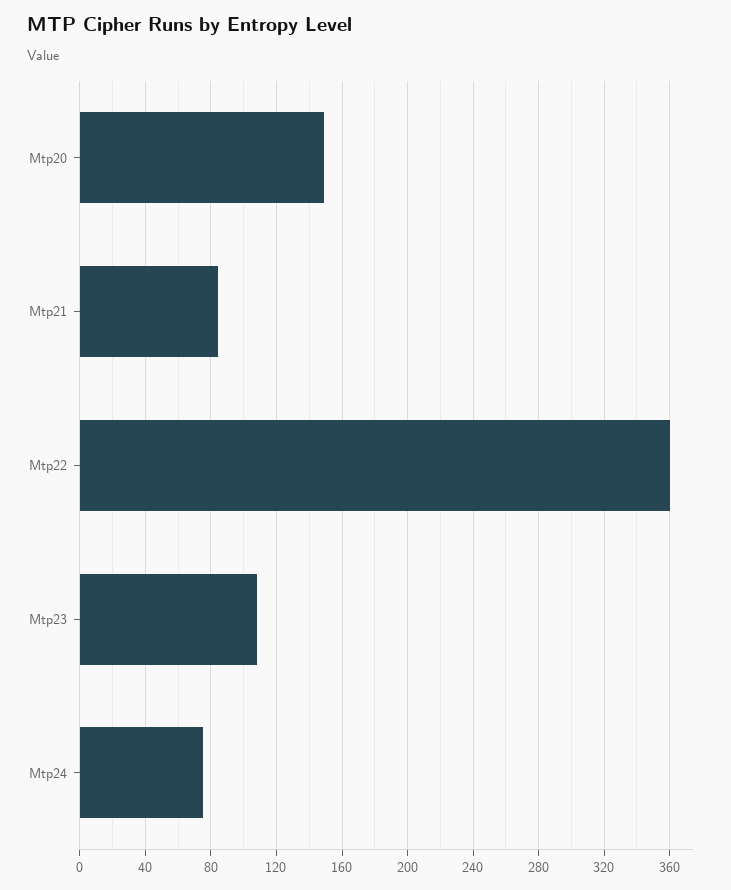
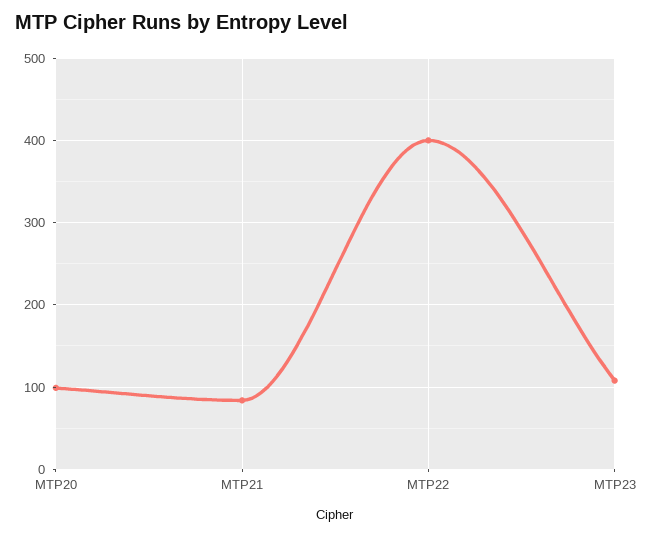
Mtp20: 150 -> 100
Mtp22: 360 -> 400
Mtp24: 75 -> none

